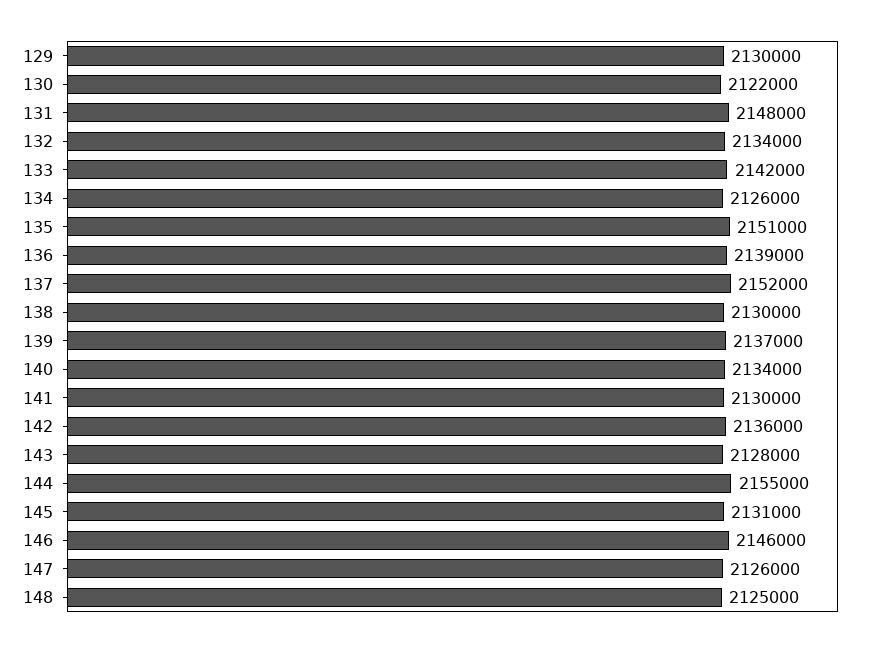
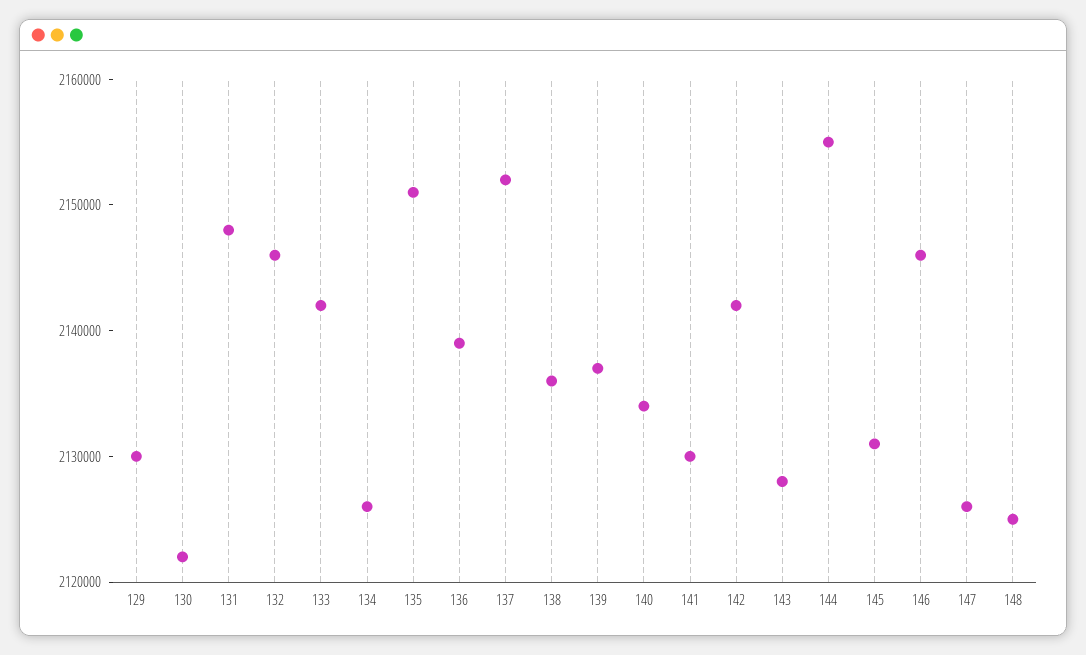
132: 2134000 -> 2146000
138: 2130000 -> 2136000
142: 2136000 -> 2142000

